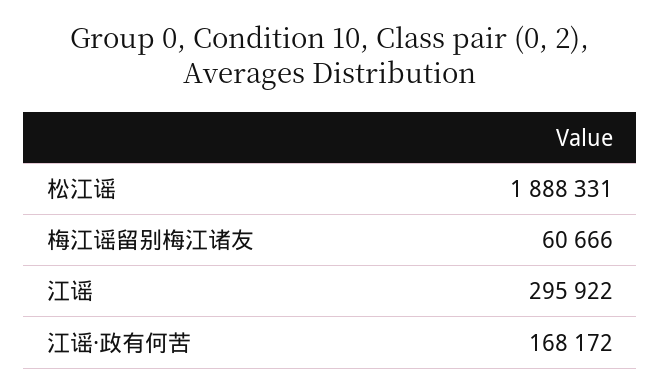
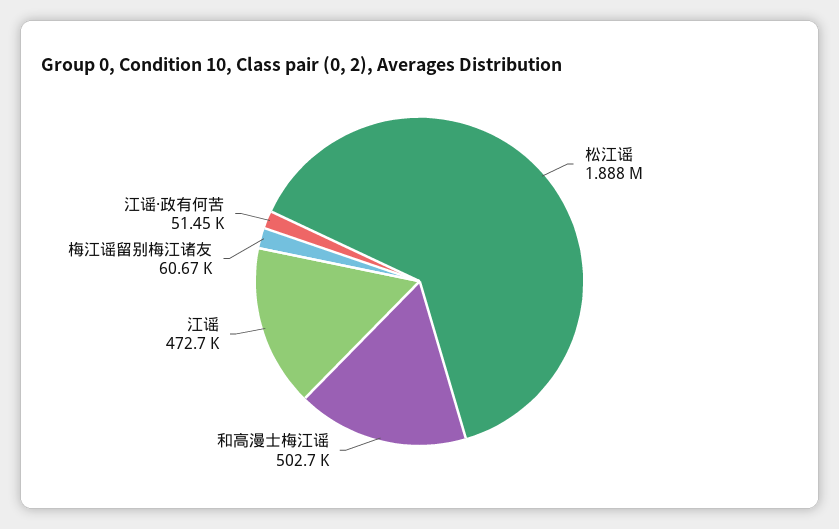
江谣: 295922 -> 472700
江谣·政有何苦: 168172 -> 51450
和高漫士梅江谣: none -> 502700

